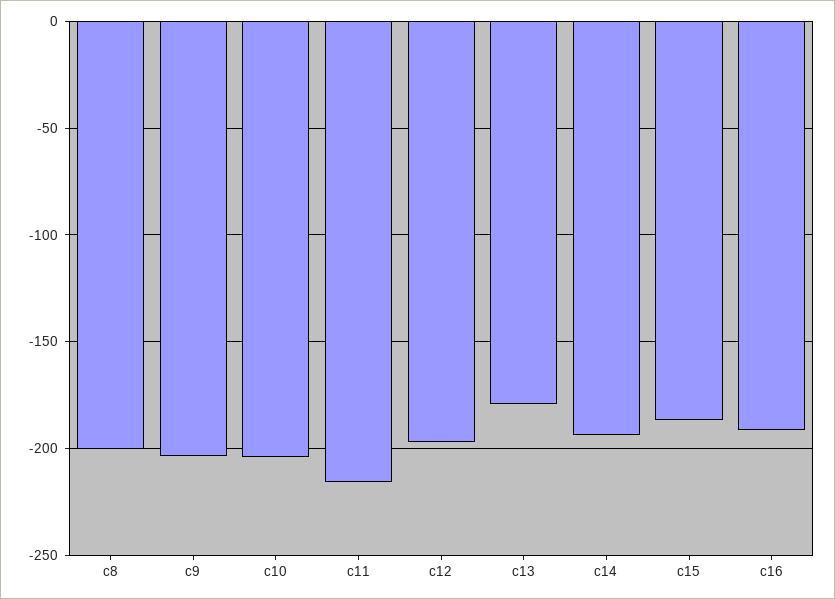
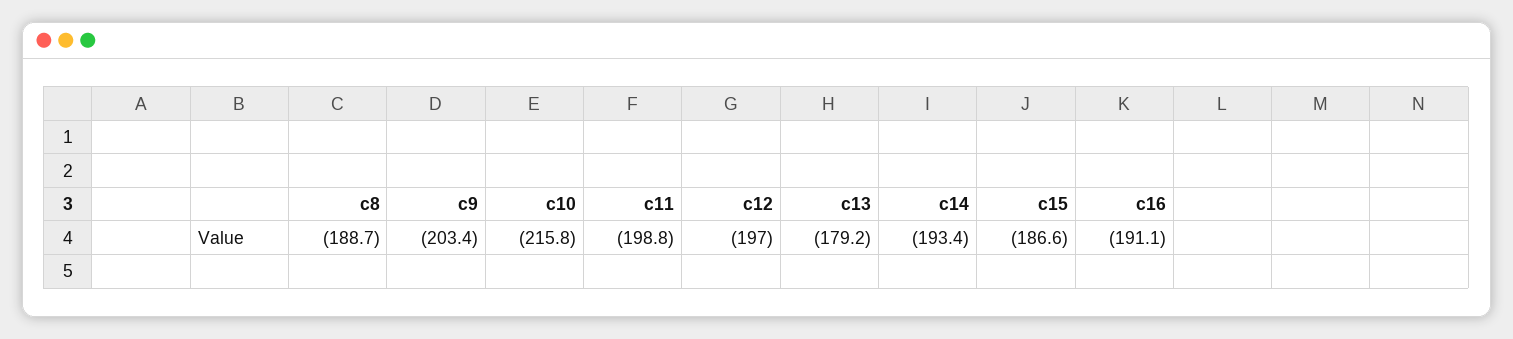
c8: -200 -> -188.7
c10: -205 -> -215.8
c11: -215 -> -198.8

